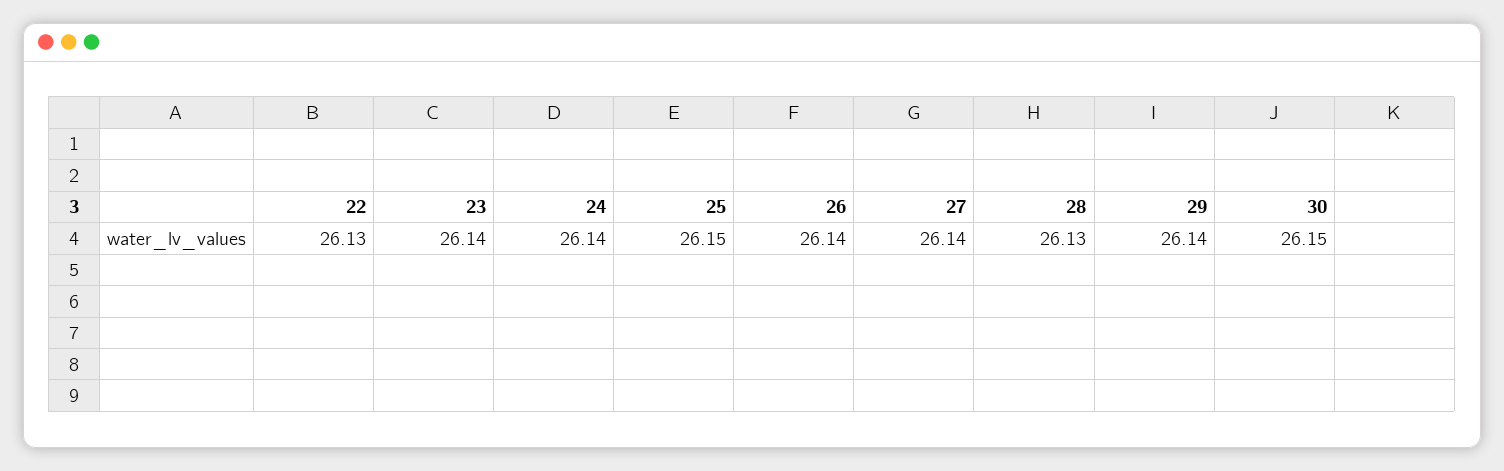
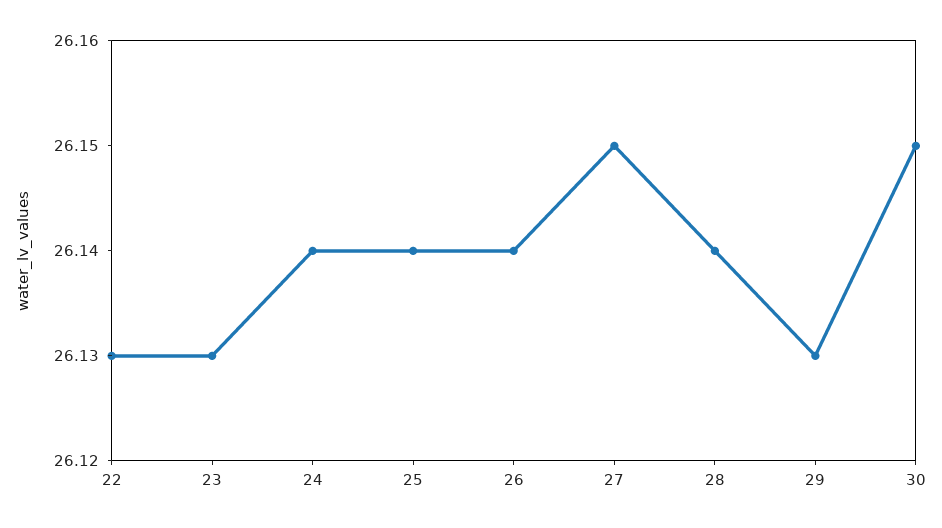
23: 26.14 -> 26.13
25: 26.15 -> 26.14
27: 26.14 -> 26.15
28: 26.13 -> 26.14
29: 26.14 -> 26.13

